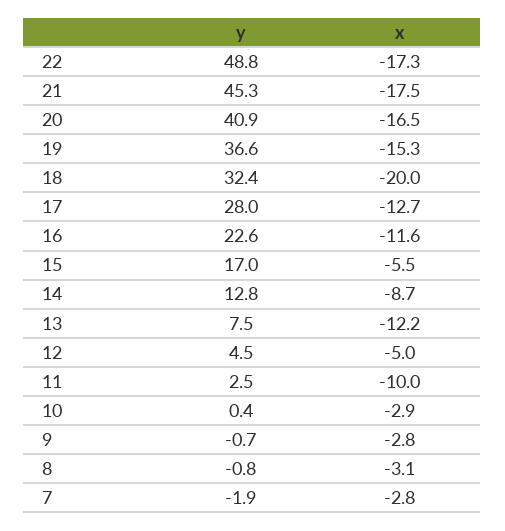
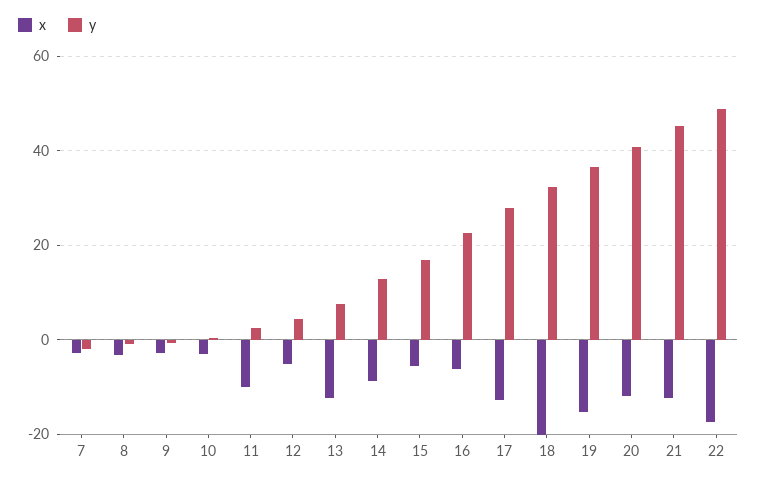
x, 21: -17.5 -> -12
x, 20: -16.5 -> -12
x, 16: -11.6 -> -6

